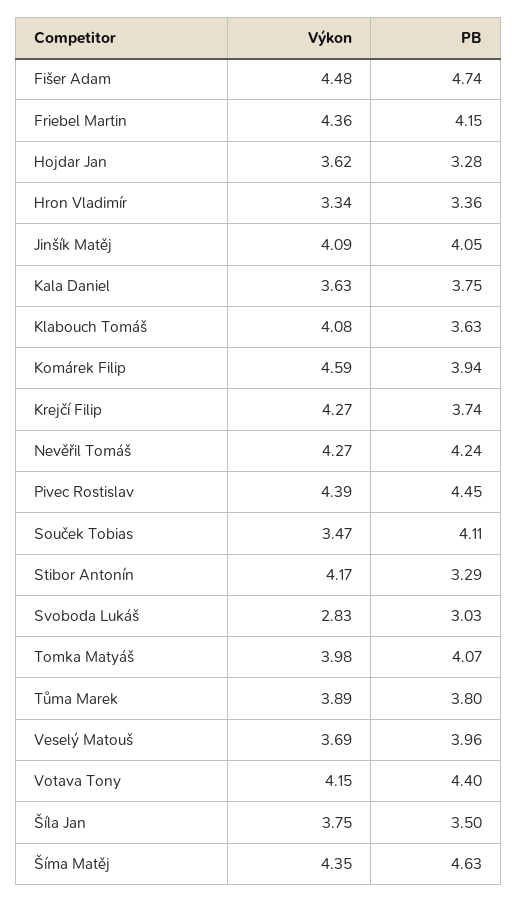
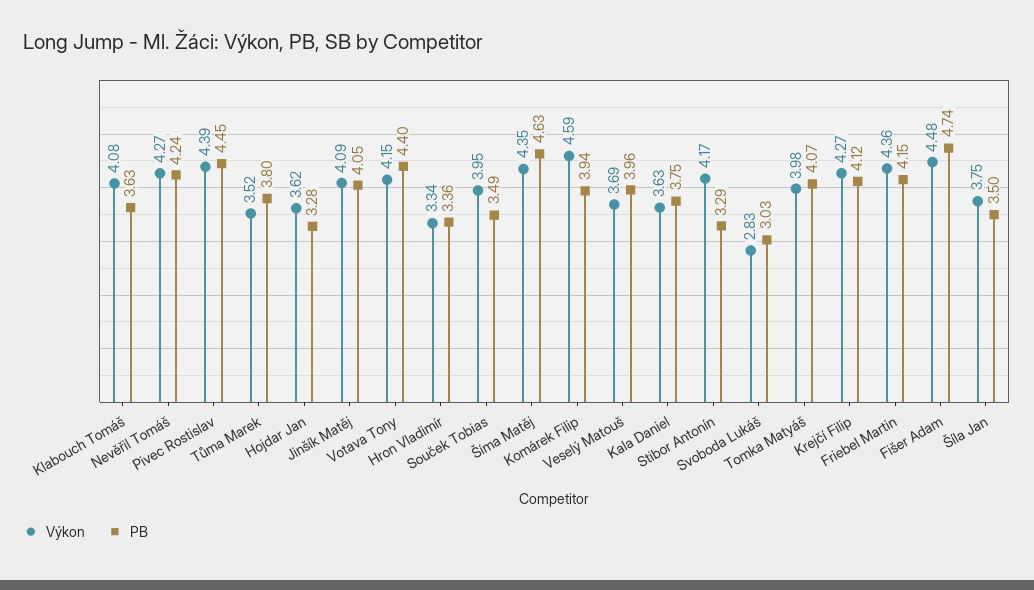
PB, Krejčí Filip: 3.74 -> 4.12
Výkon, Souček Tobias: 3.47 -> 3.95
PB, Souček Tobias: 4.11 -> 3.49
Výkon, Tůma Marek: 3.89 -> 3.52

